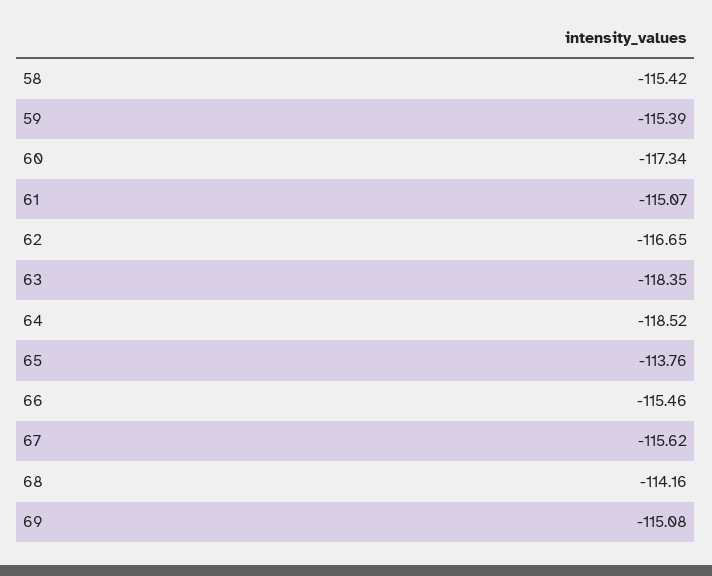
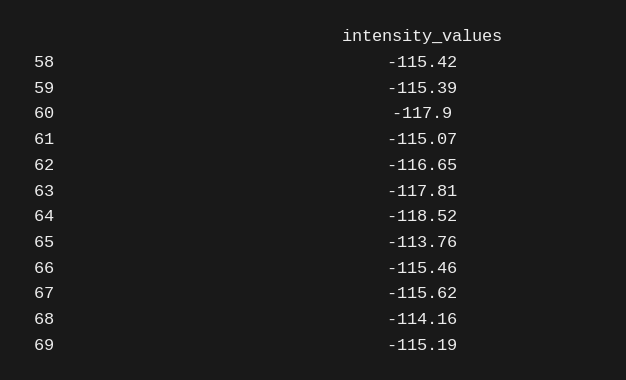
60: -117.34 -> -117.9
63: -118.35 -> -117.81
69: -115.08 -> -115.19

